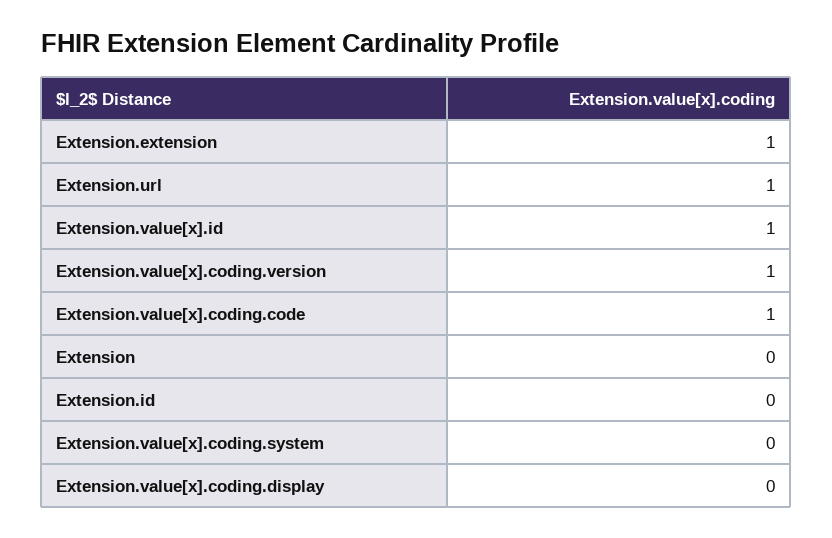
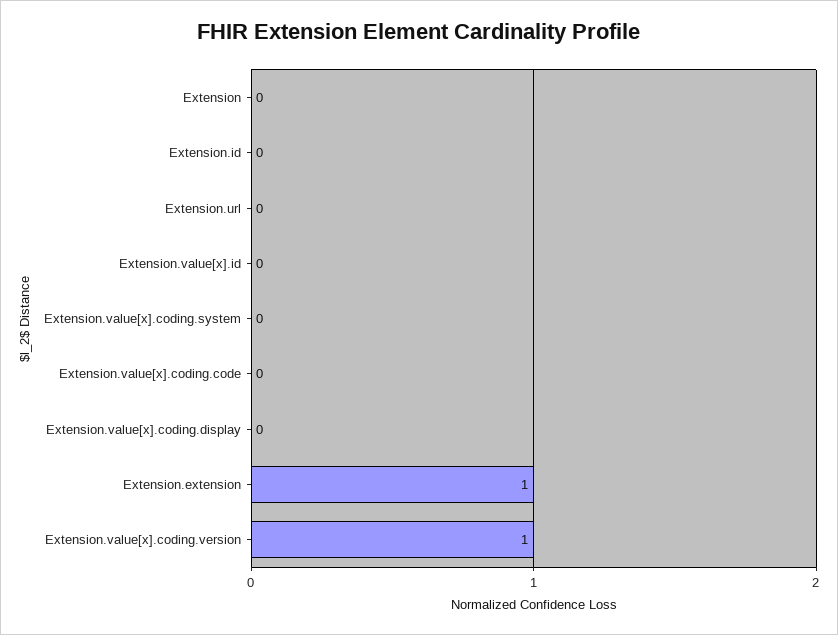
Extension.url: 1 -> 0
Extension.value[x].id: 1 -> 0
Extension.value[x].coding.code: 1 -> 0

